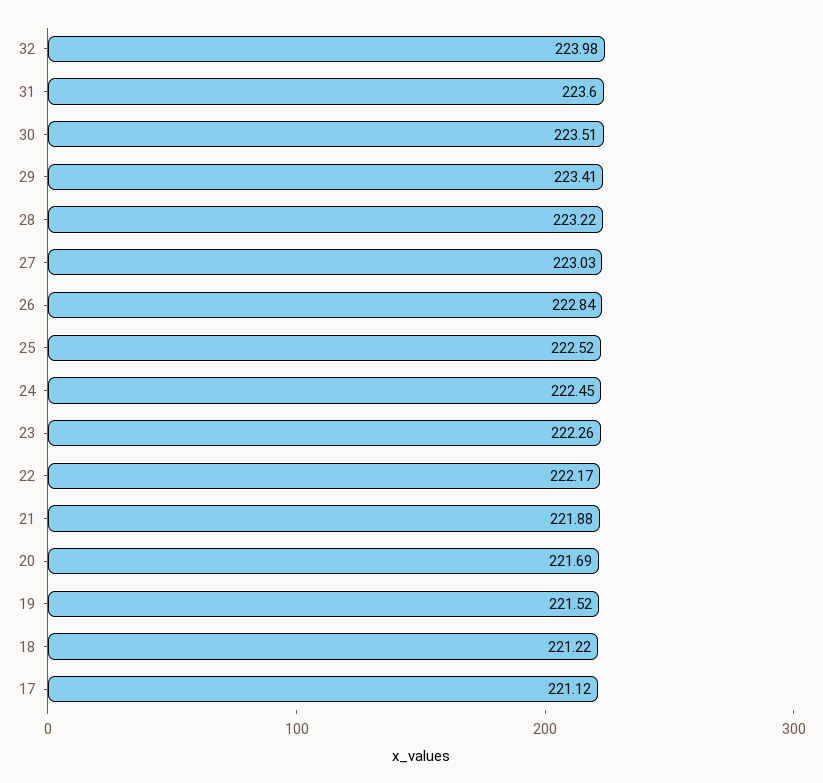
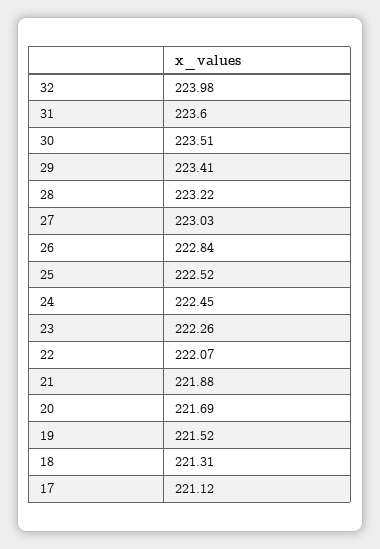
22: 222.17 -> 222.07
18: 221.22 -> 221.31

